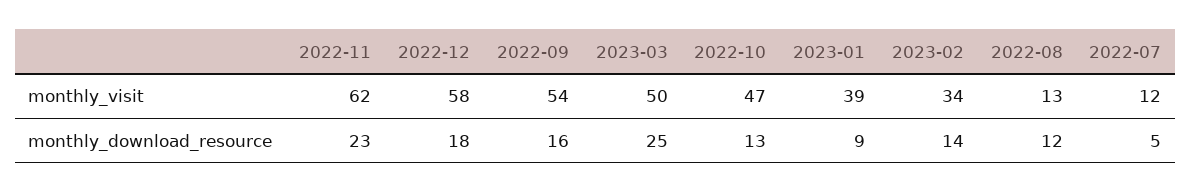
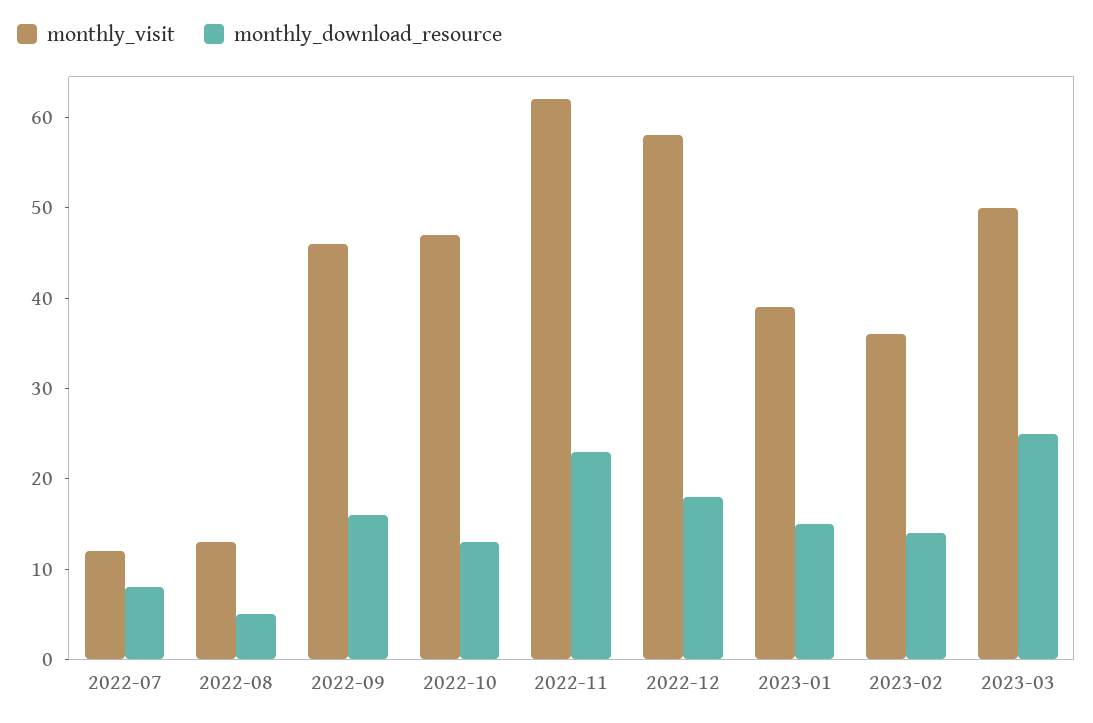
monthly_visit, 2022-09: 54 -> 46
monthly_visit, 2023-02: 34 -> 36
monthly_download_resource, 2023-01: 9 -> 15
monthly_download_resource, 2022-08: 12 -> 5
monthly_download_resource, 2022-07: 5 -> 8

